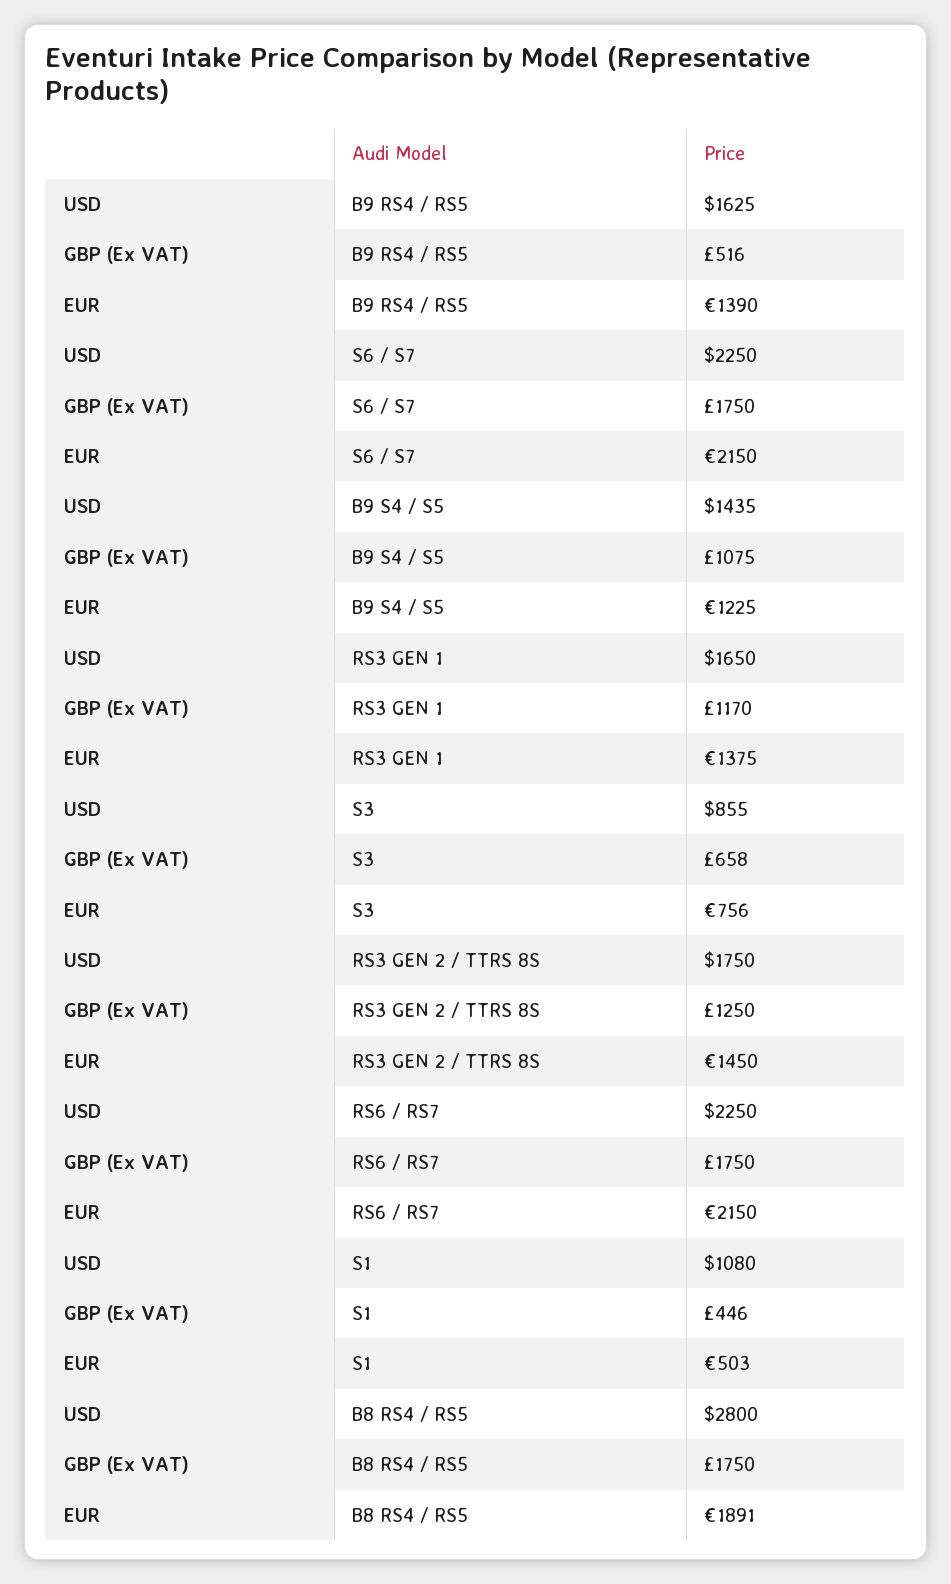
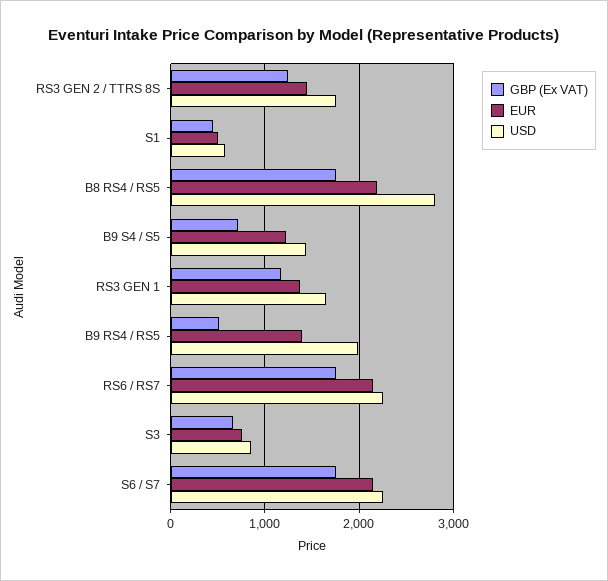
USD, B9 RS4 / RS5: 1625 -> 2000
GBP (Ex VAT), B9 S4 / S5: 1075 -> 700
USD, S1: 1080 -> 600
EUR, B8 RS4 / RS5: 1891 -> 2200

